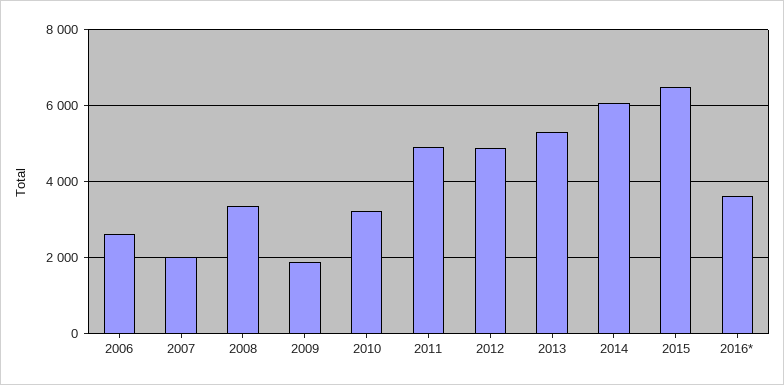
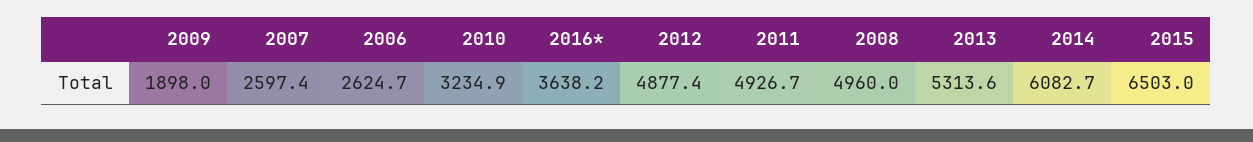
2007: 2000 -> 2597.4
2008: 3400 -> 4960

